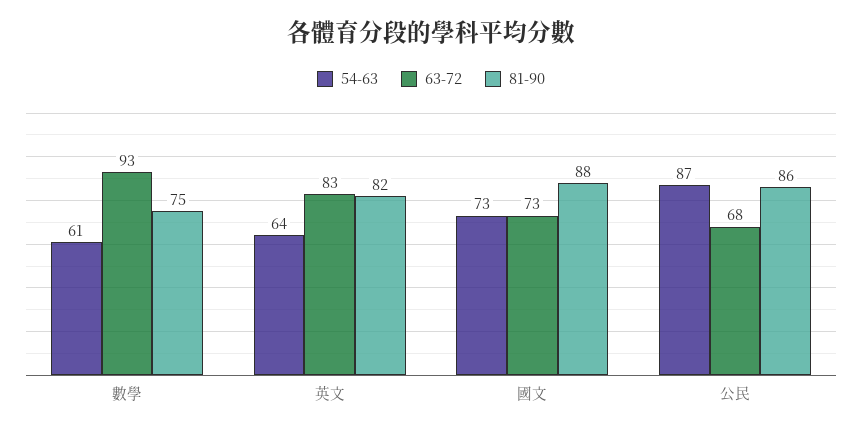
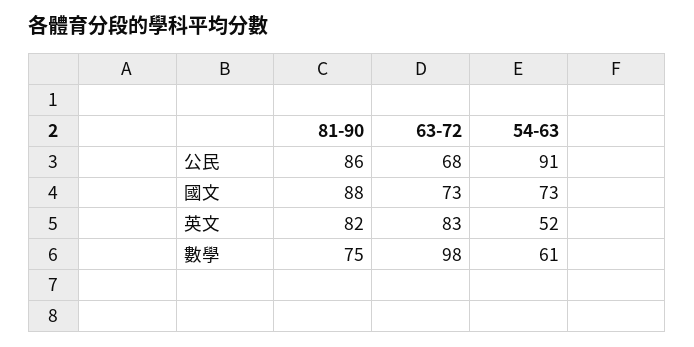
63-72, 數學: 93 -> 98
54-63, 英文: 64 -> 52
54-63, 公民: 87 -> 91

